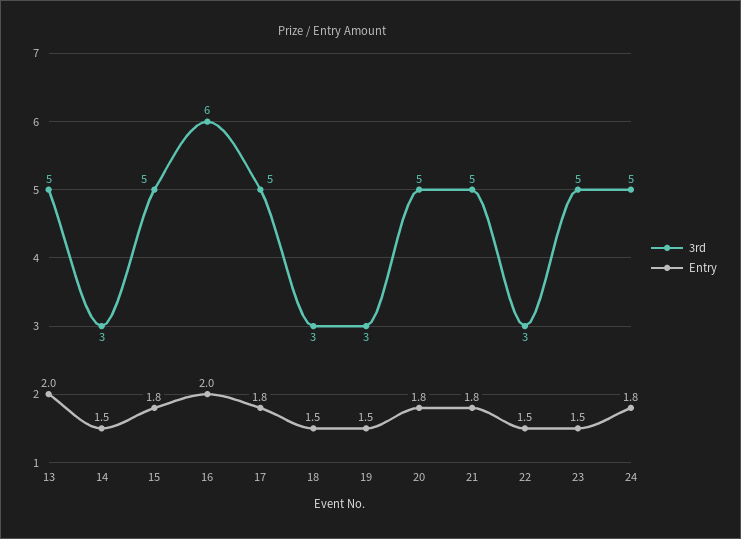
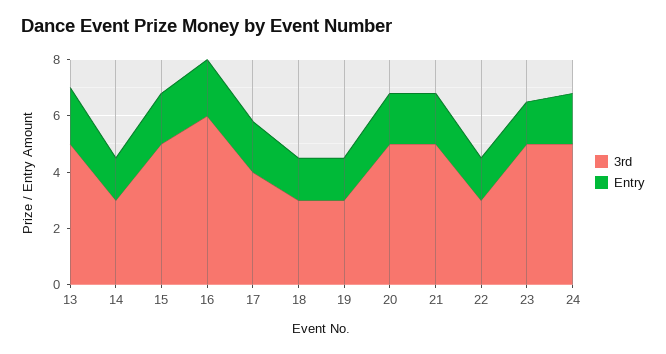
3rd, 17: 5 -> 4

